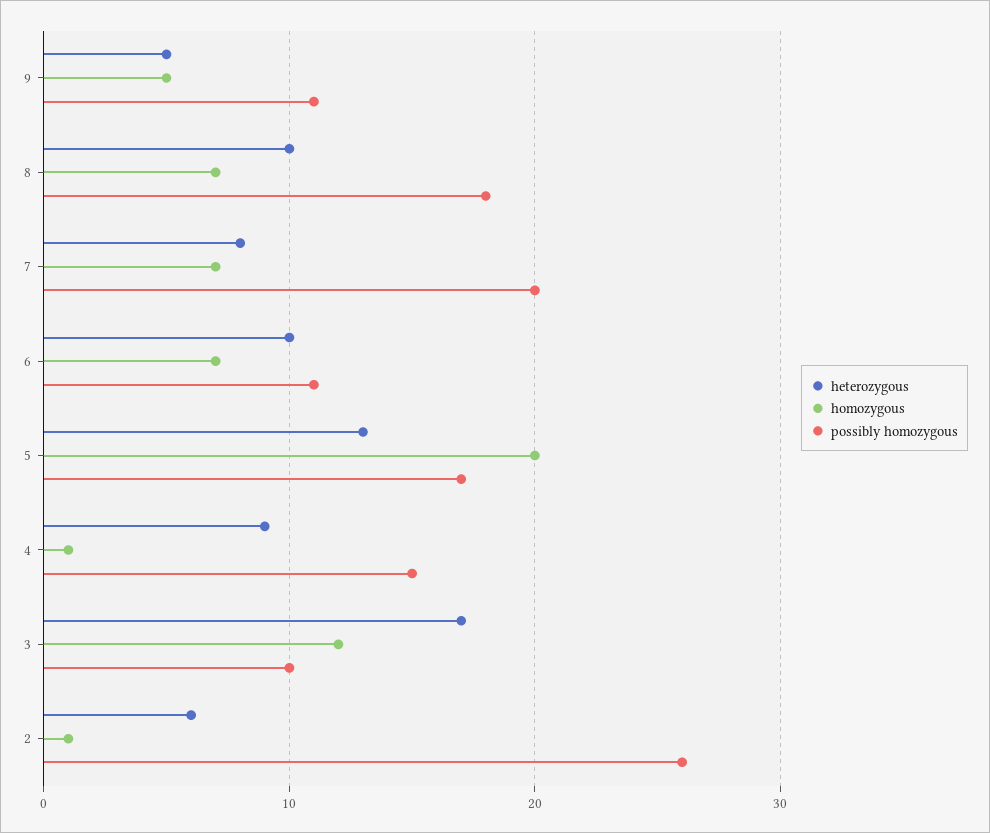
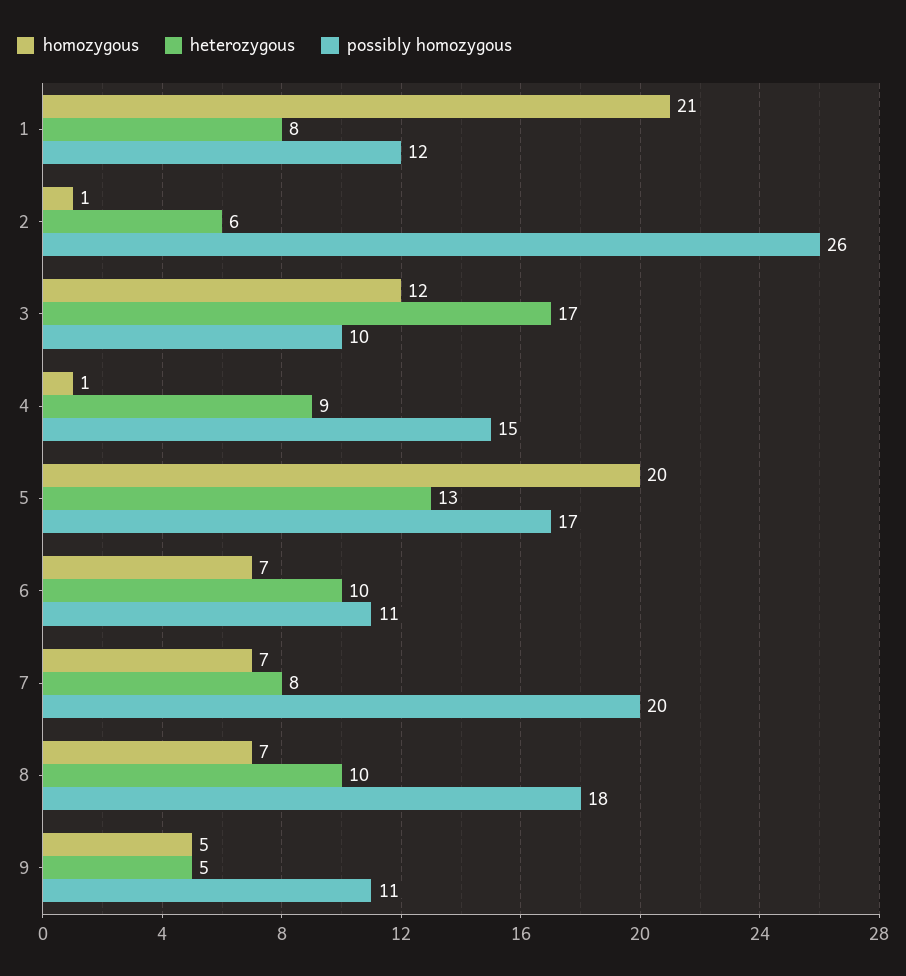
homozygous, 1: none -> 21
heterozygous, 1: none -> 8
possibly homozygous, 1: none -> 12

